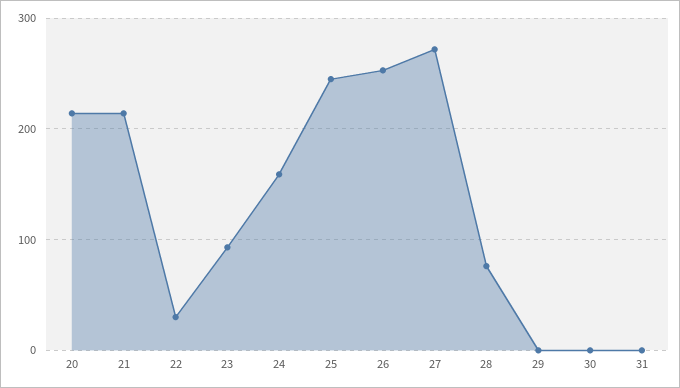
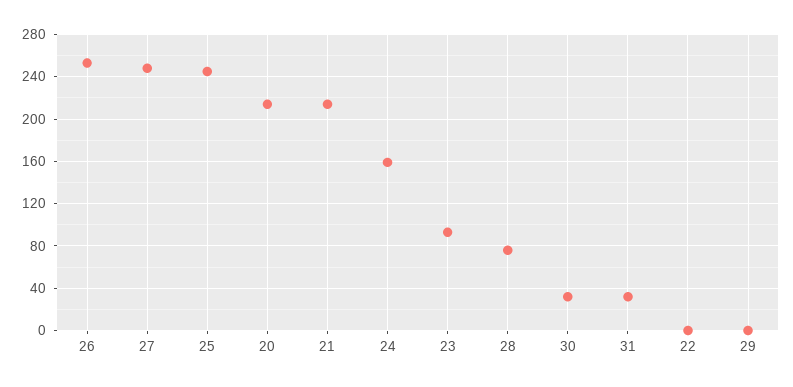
22: 30 -> 0
27: 270 -> 250
30: 0 -> 30
31: 0 -> 30

